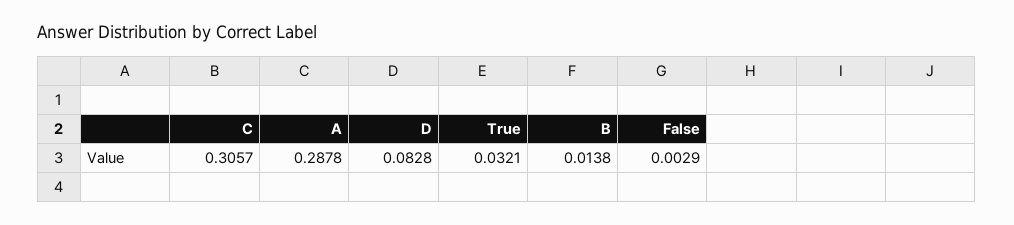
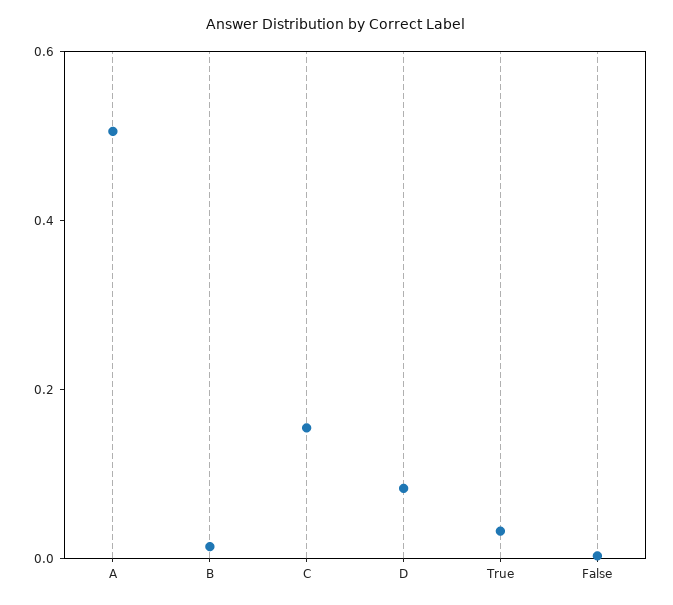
C: 0.3057 -> 0.15
A: 0.2878 -> 0.5

